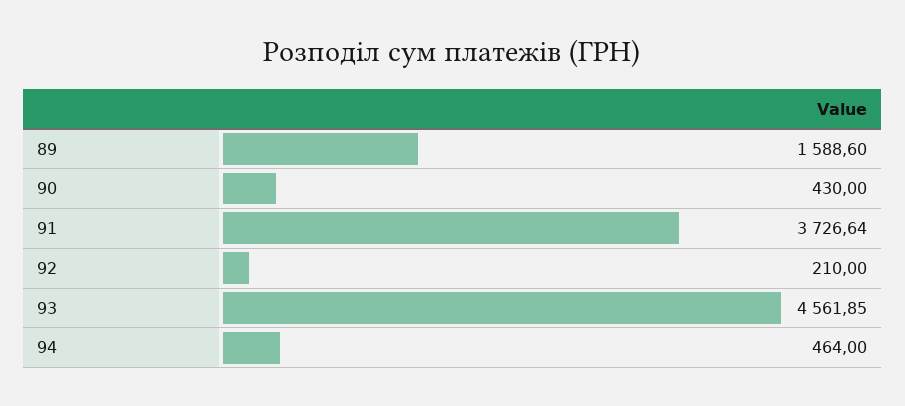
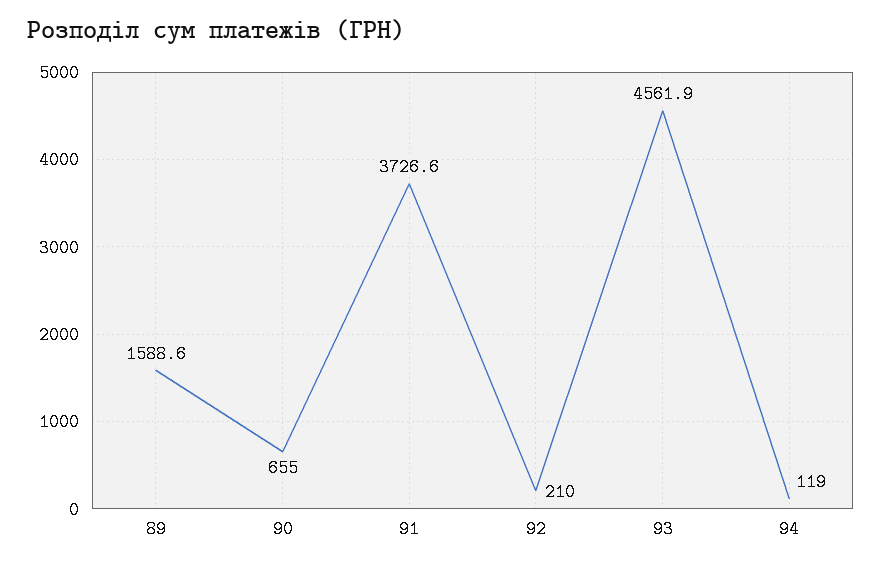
90: 430 -> 655
94: 464 -> 119

